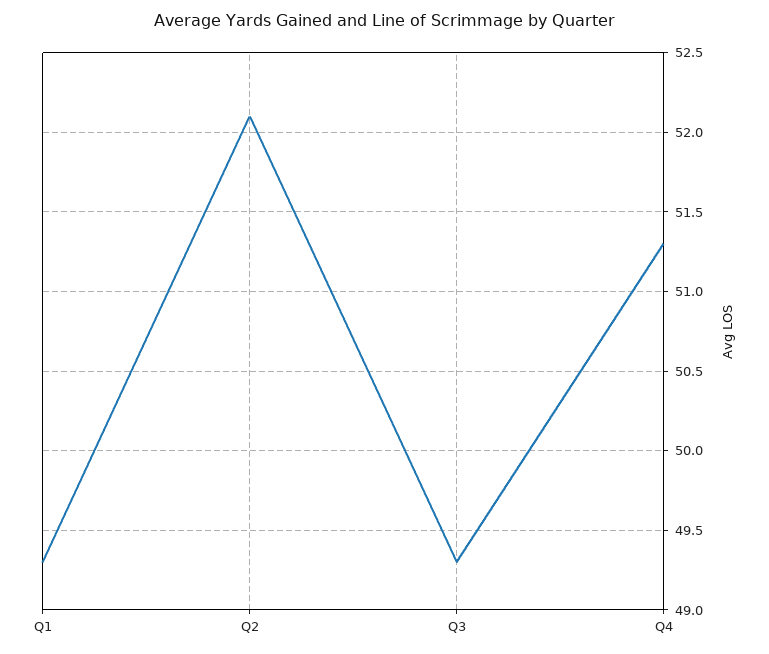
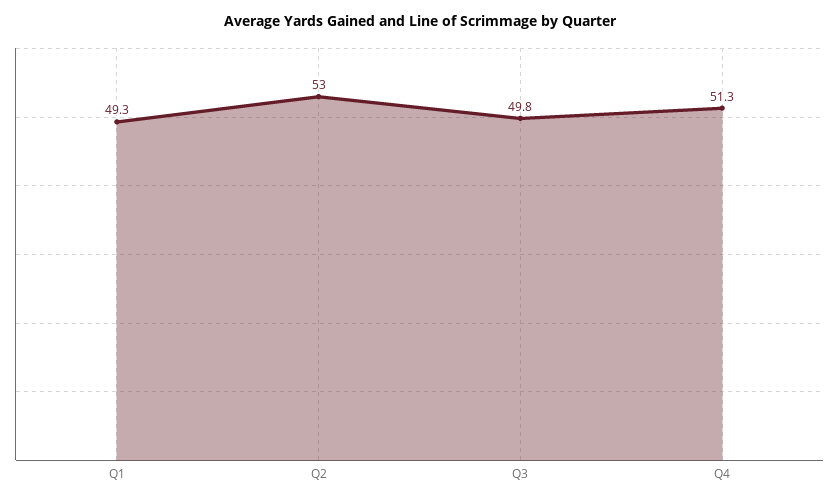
Q2: 52.1 -> 53
Q3: 49.3 -> 49.8

